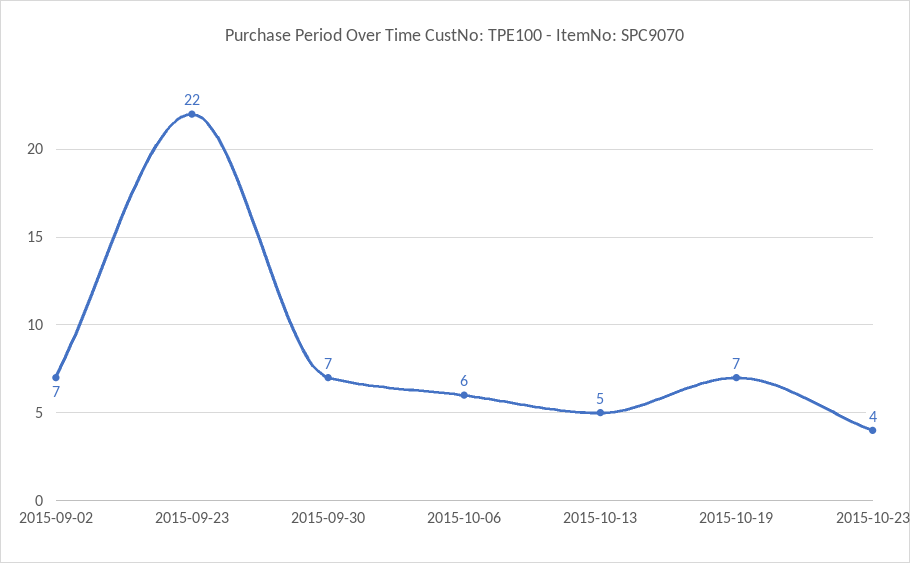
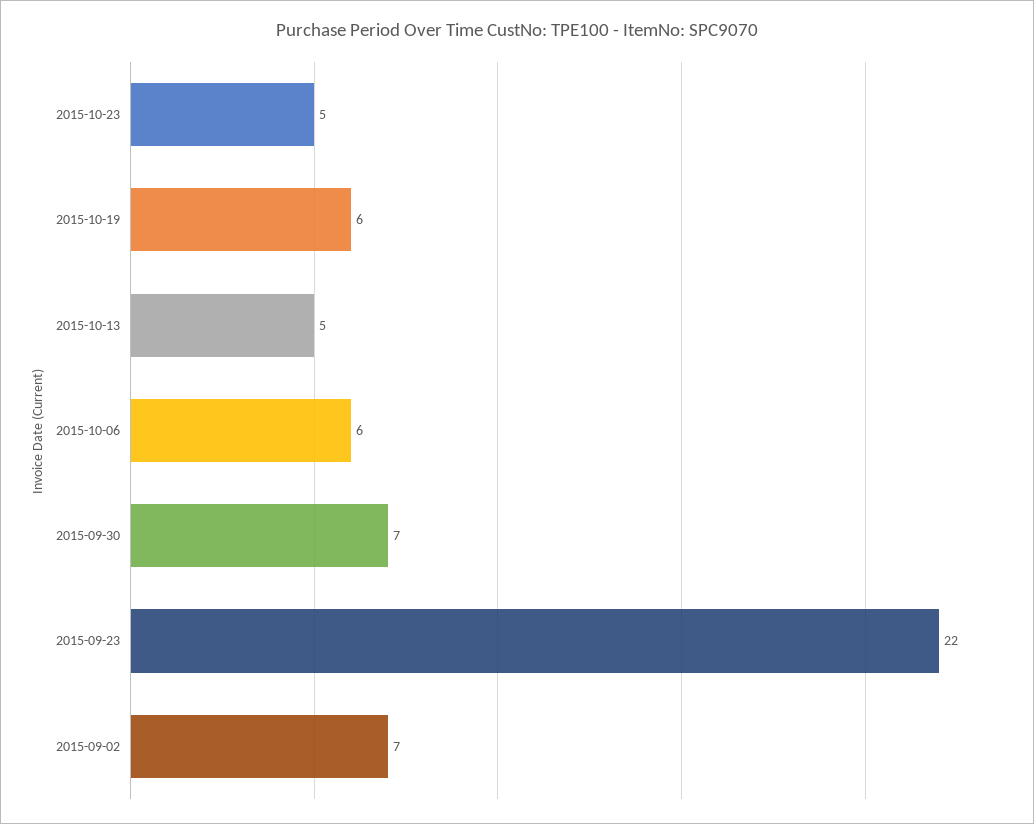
2015-10-19: 7 -> 6
2015-10-23: 4 -> 5

